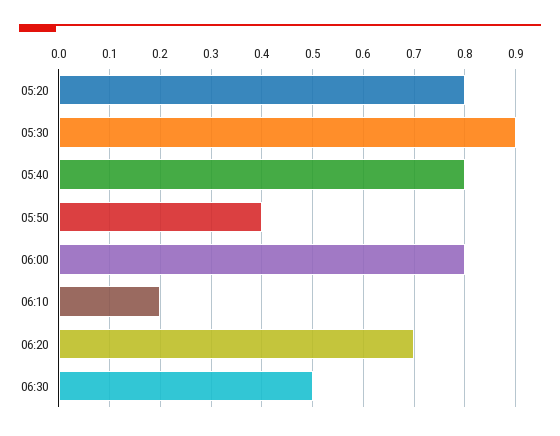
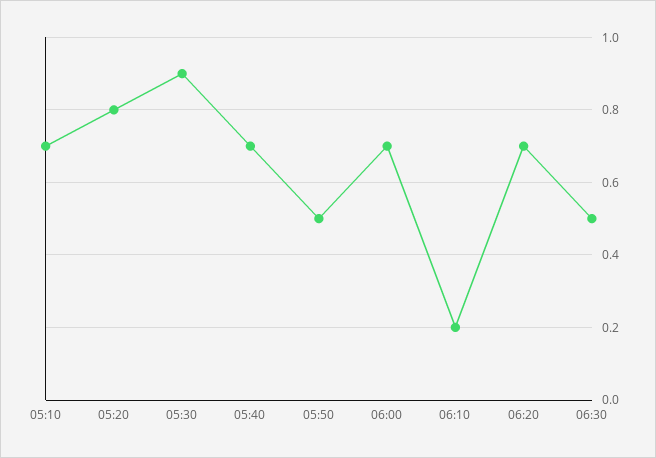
05:40: 0.8 -> 0.7
05:50: 0.4 -> 0.5
06:00: 0.8 -> 0.7
05:10: none -> 0.7

